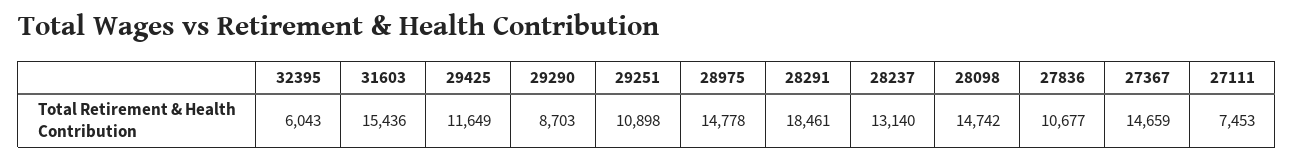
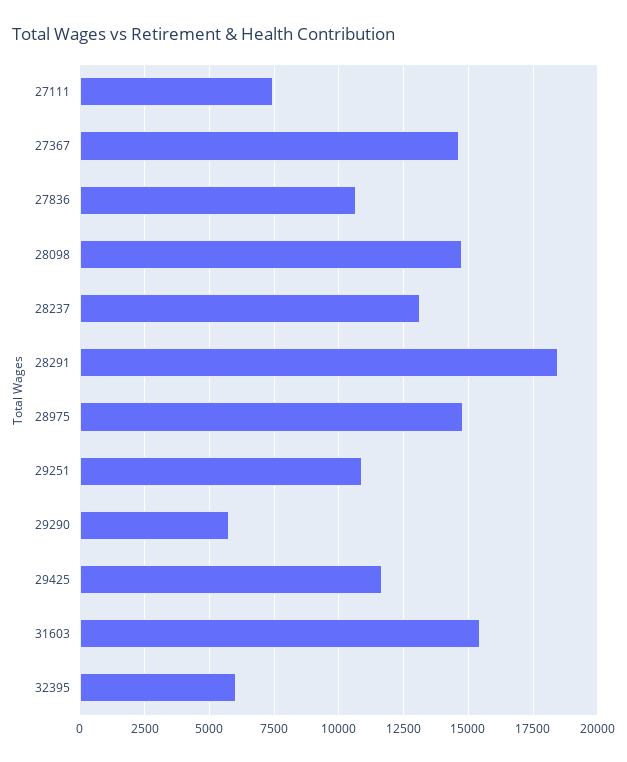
29290: 8703 -> 5750

